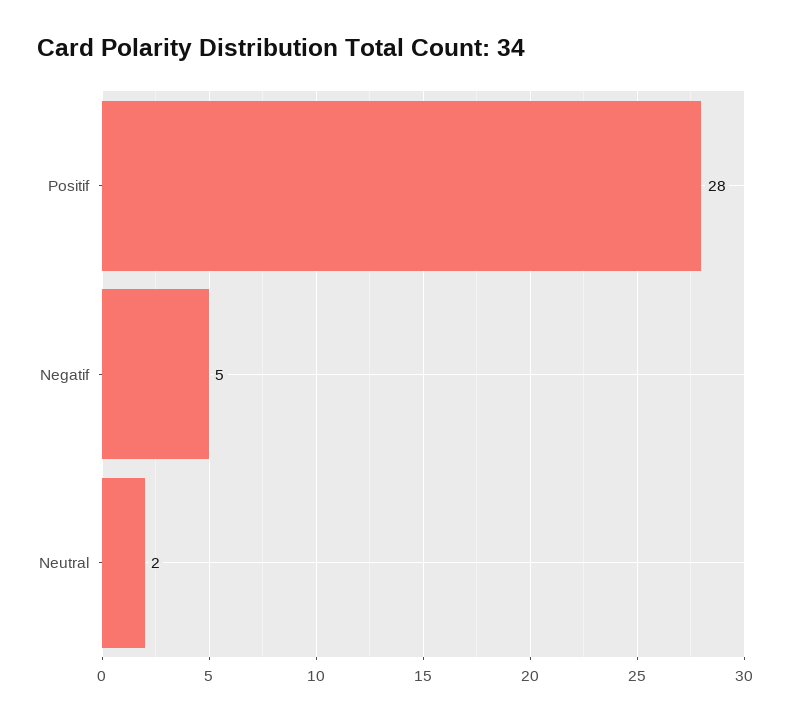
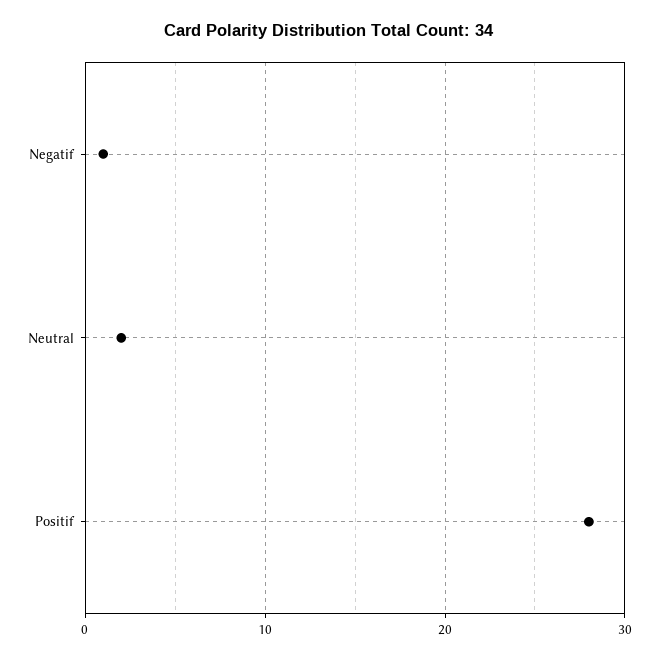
Negatif: 5 -> 1

